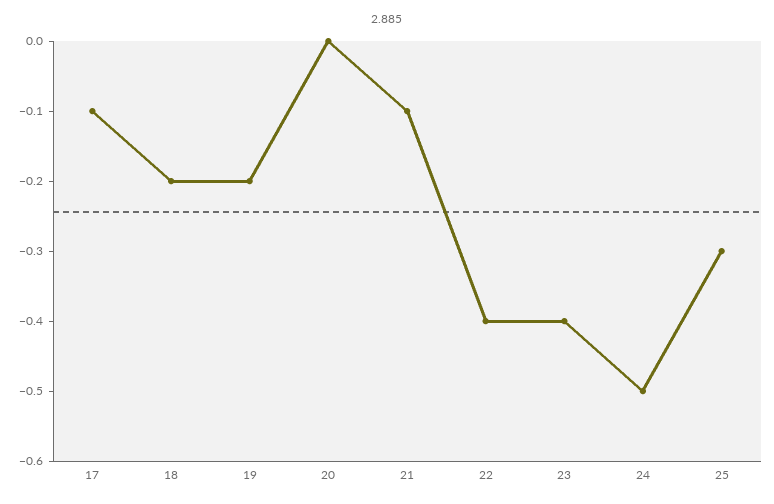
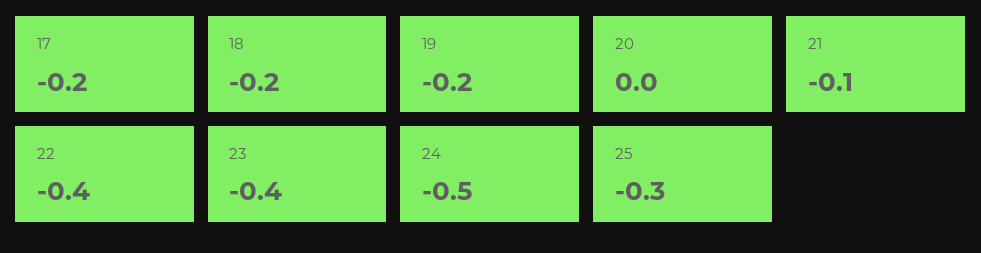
17: -0.1 -> -0.2

